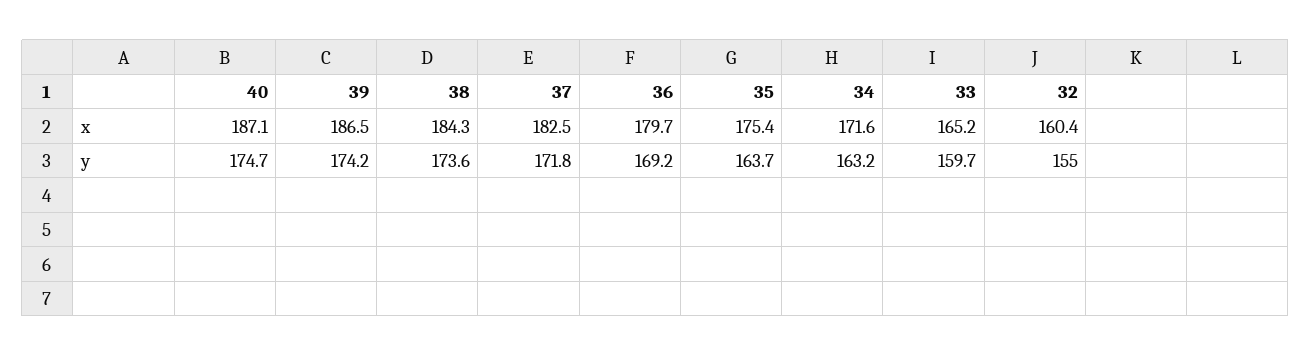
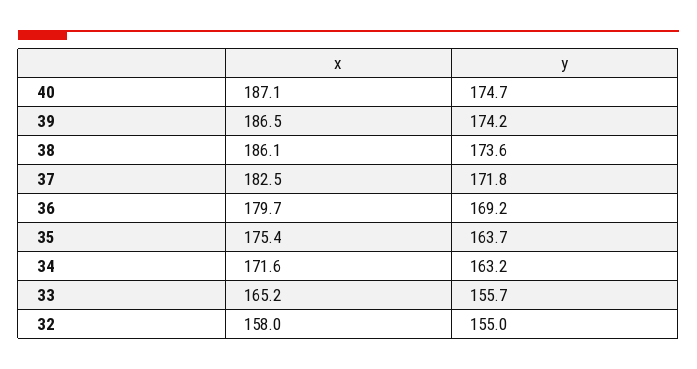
38, x: 184.3 -> 186.1
32, x: 160.4 -> 158
33, y: 159.7 -> 155.7

